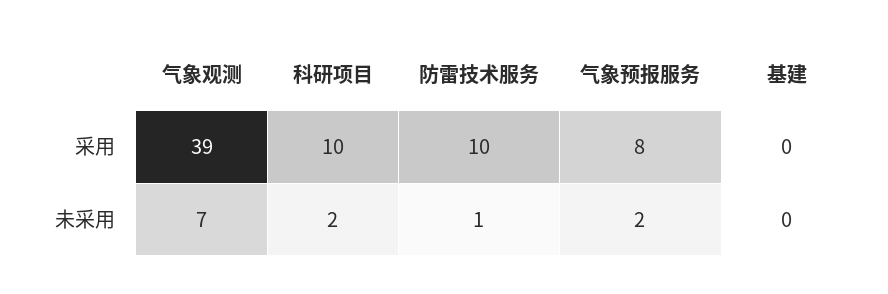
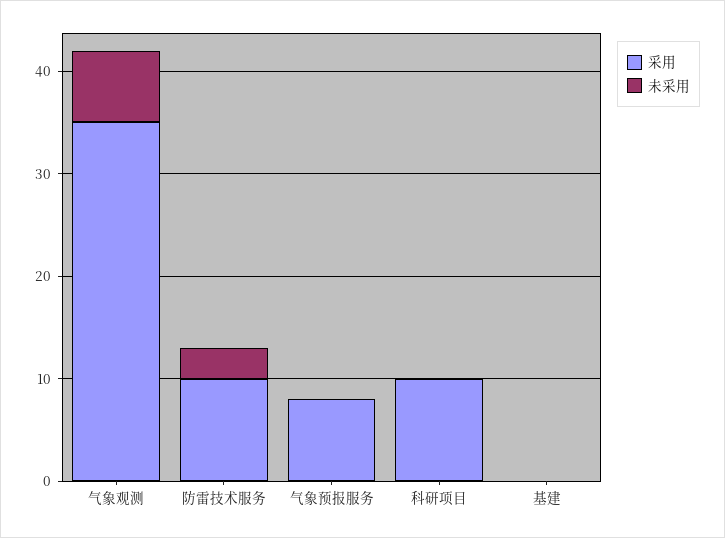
采用, 气象观测: 39 -> 35
未采用, 科研项目: 2 -> 0
未采用, 防雷技术服务: 1 -> 3
未采用, 气象预报服务: 2 -> 0

